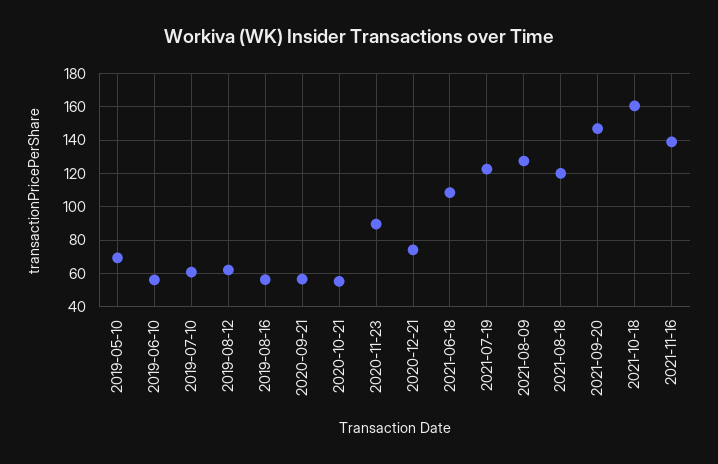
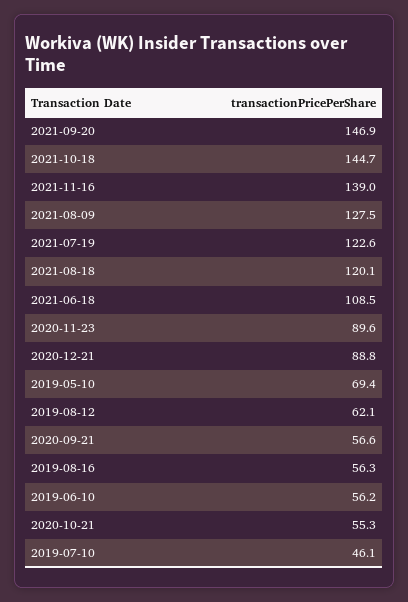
2019-07-10: 60 -> 46.1
2020-12-21: 75 -> 88.8
2021-10-18: 160 -> 144.7

